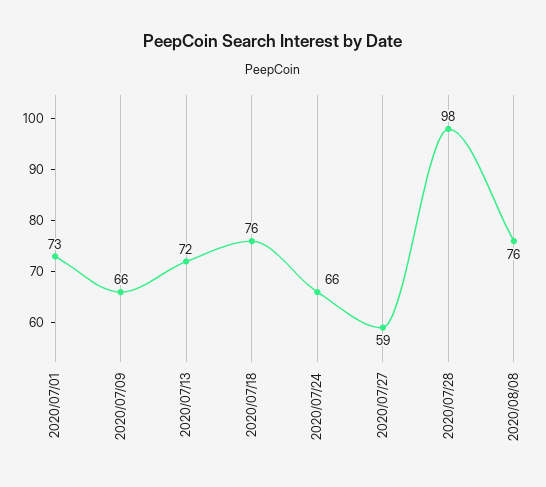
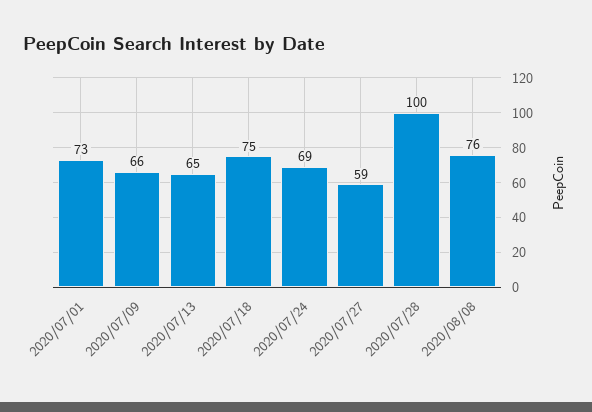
2020/07/13: 72 -> 65
2020/07/18: 76 -> 75
2020/07/24: 66 -> 69
2020/07/28: 98 -> 100

